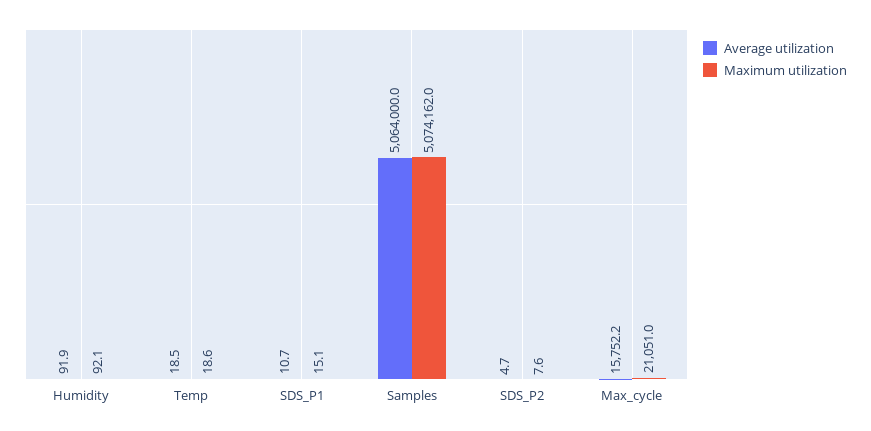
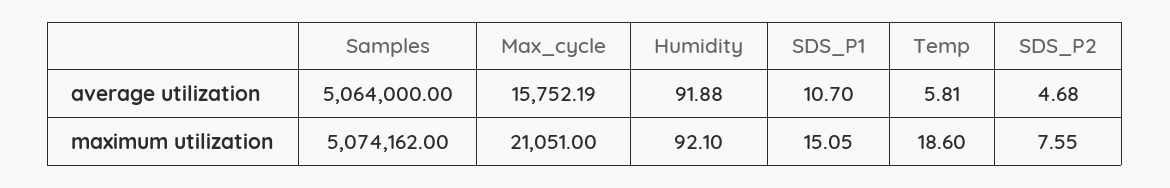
Average utilization, Temp: 18.5 -> 5.81

